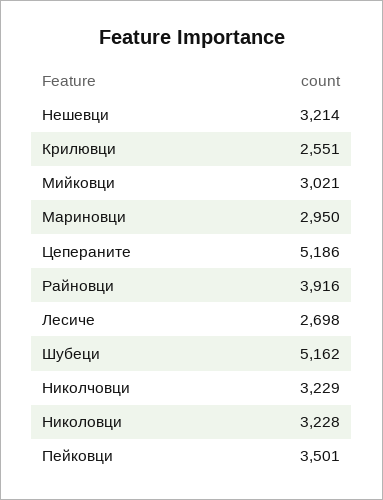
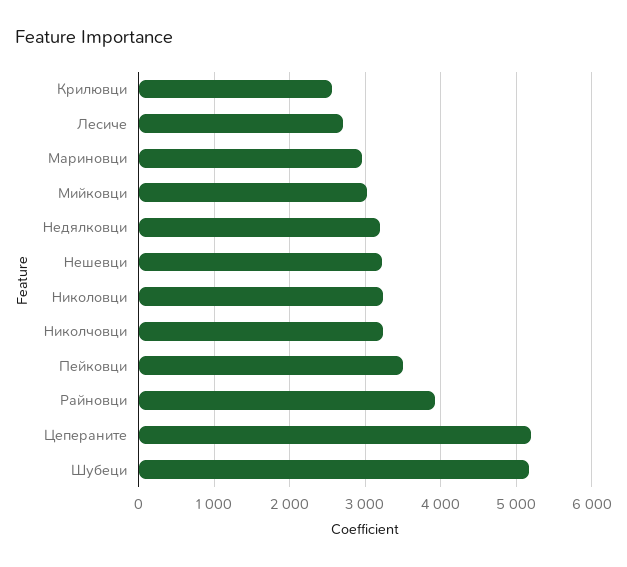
Недялковци: none -> 3200

